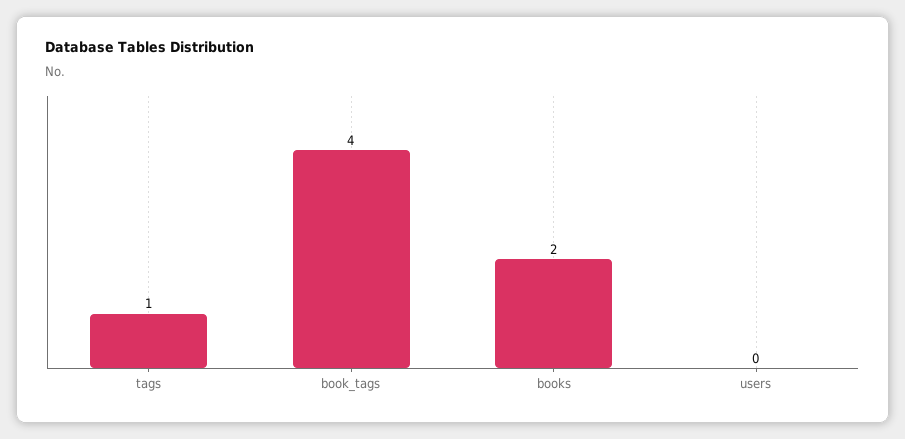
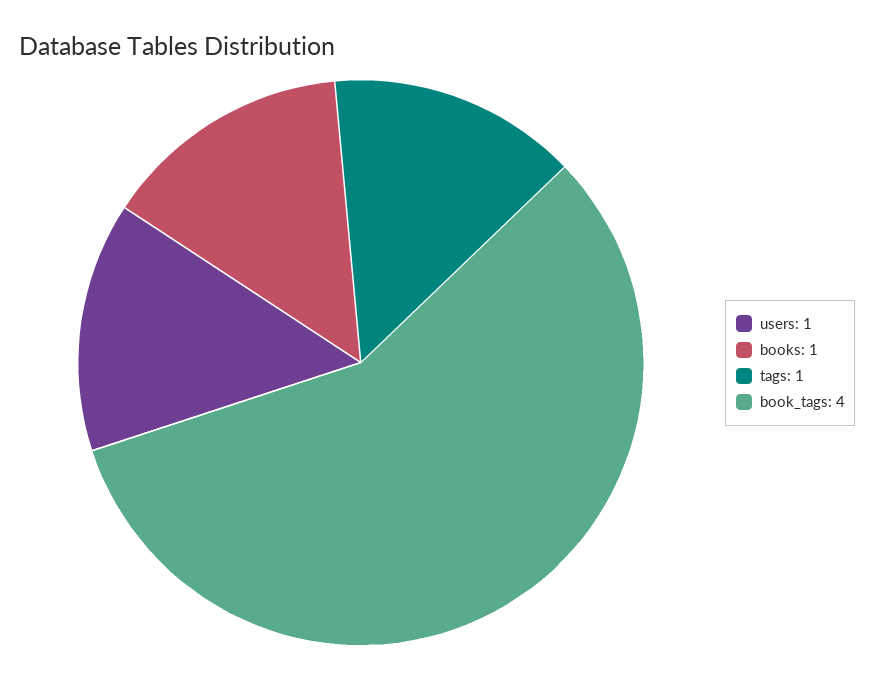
books: 2 -> 1
users: 0 -> 1

